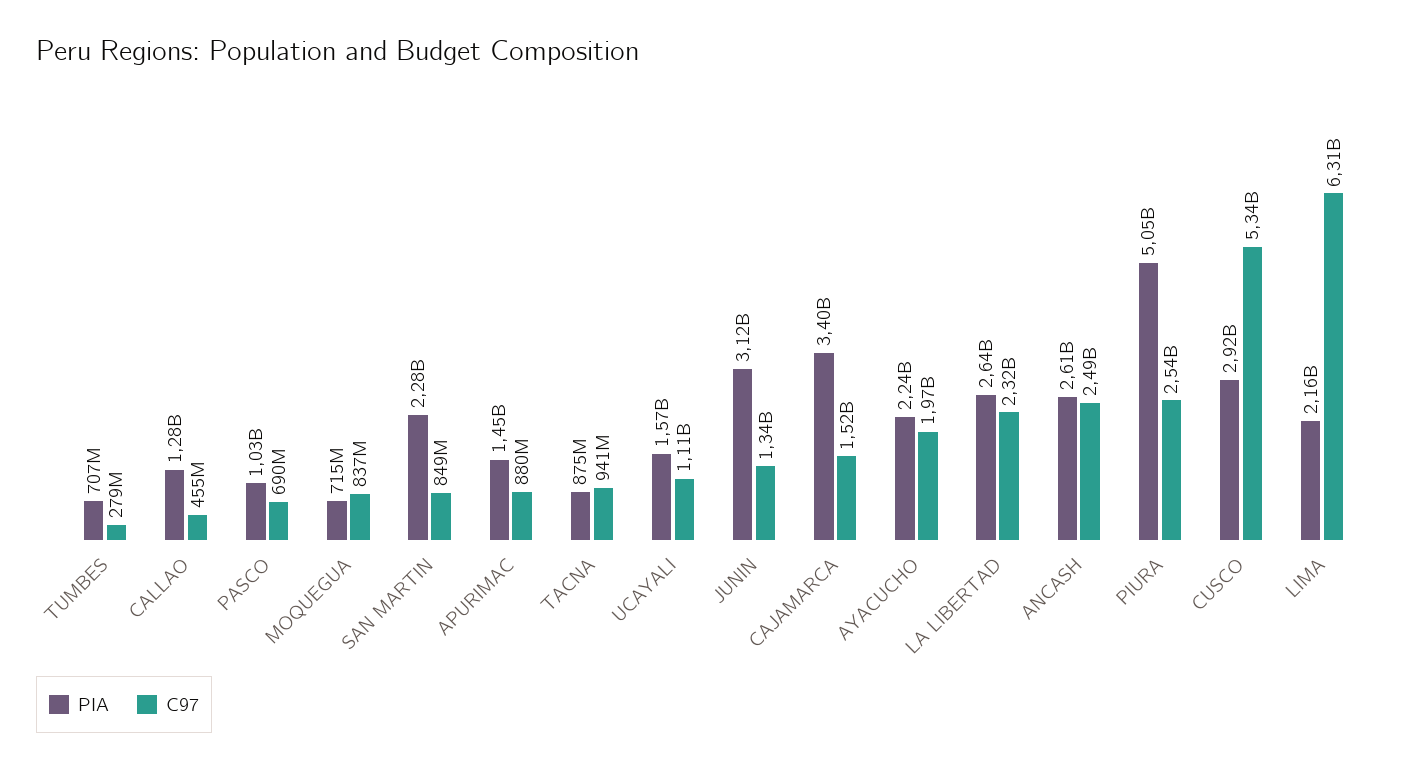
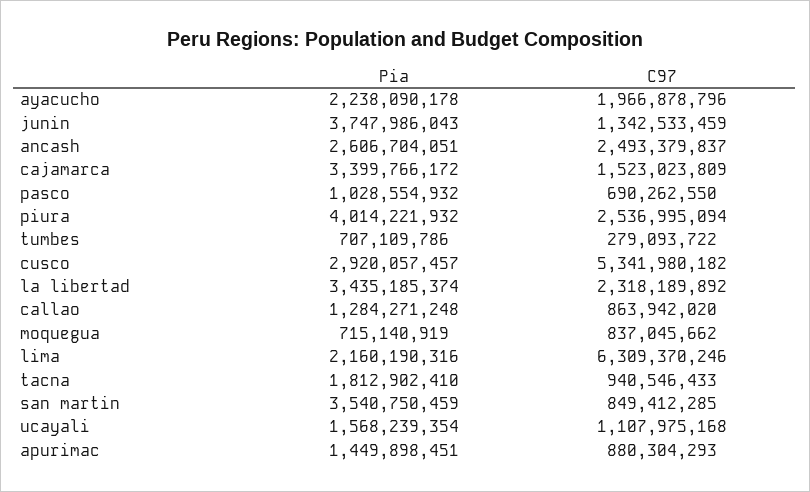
C97, CALLAO: 455000000 -> 863942020
PIA, SAN MARTIN: 2280000000 -> 3540750459
PIA, TACNA: 875000000 -> 1812902410
PIA, JUNIN: 3120000000 -> 3747986043
PIA, LA LIBERTAD: 2640000000 -> 3435185374
PIA, PIURA: 5050000000 -> 4014221932

